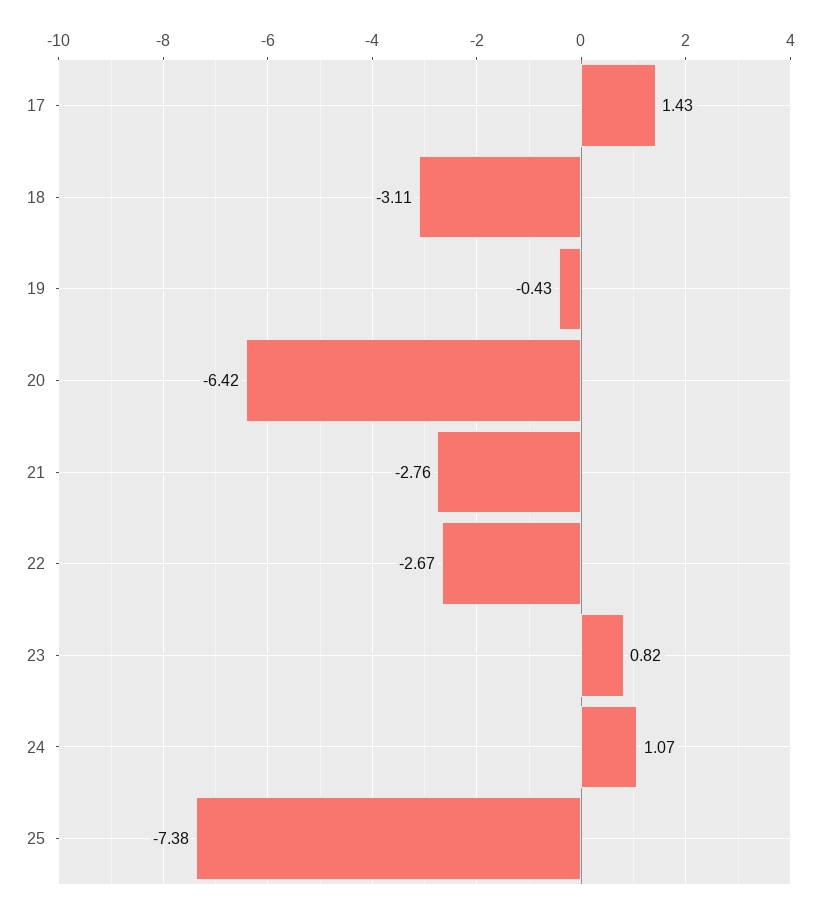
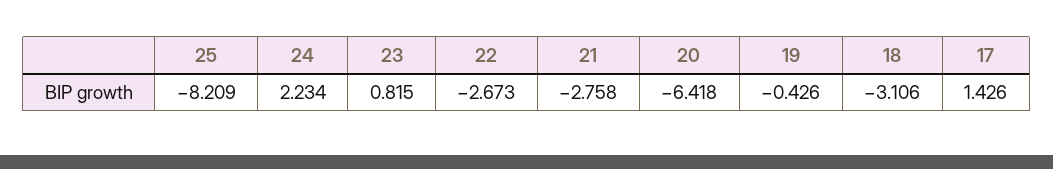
24: 1.07 -> 2.234
25: -7.38 -> -8.209

